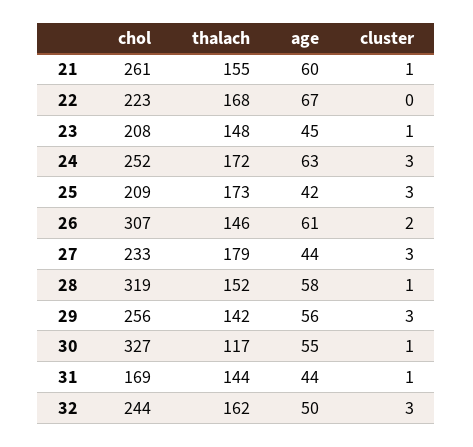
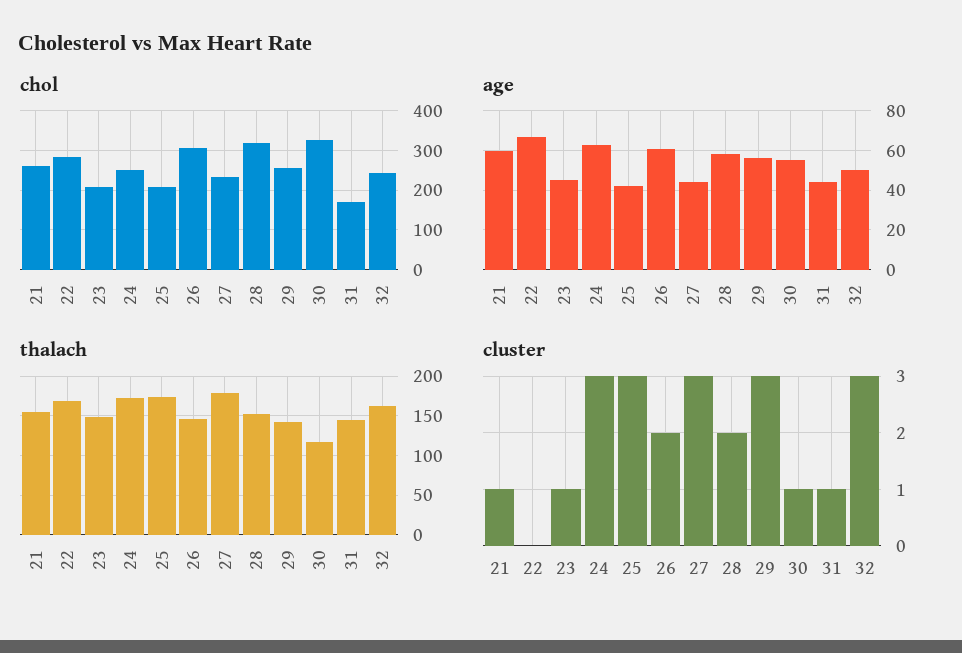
chol, 22: 223 -> 280
cluster, 28: 1 -> 2

